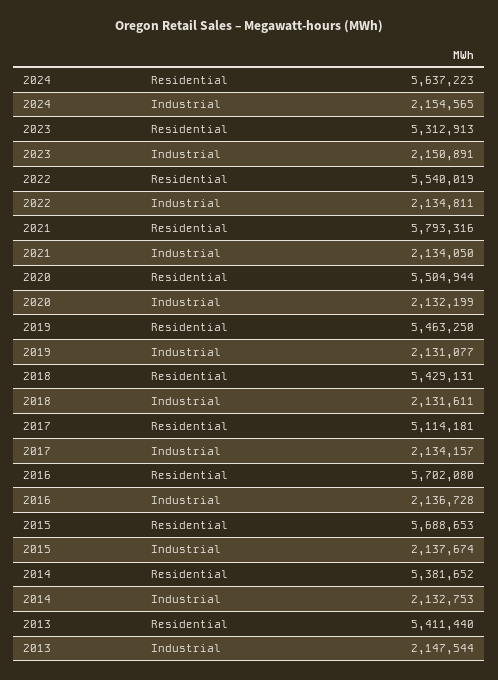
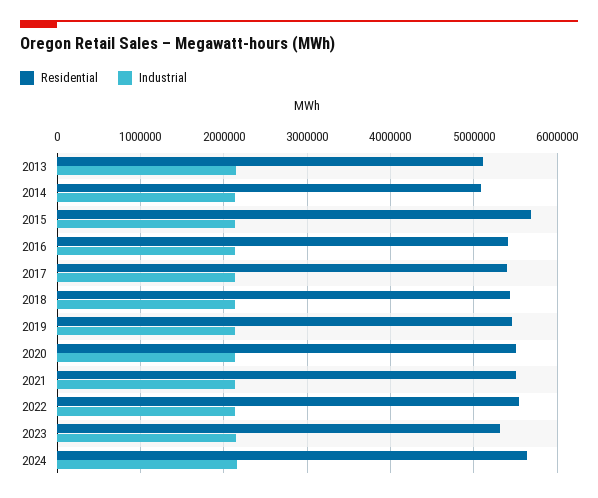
Residential, 2021: 5793316 -> 5500000
Residential, 2017: 5114181 -> 5400000
Residential, 2016: 5702080 -> 5400000
Residential, 2014: 5381652 -> 5100000
Residential, 2013: 5411440 -> 5100000

